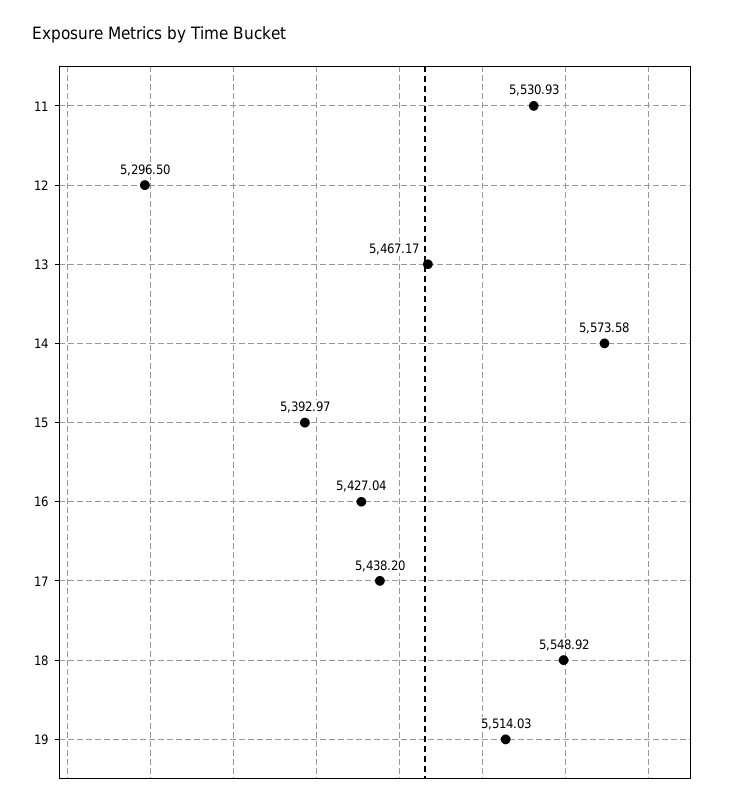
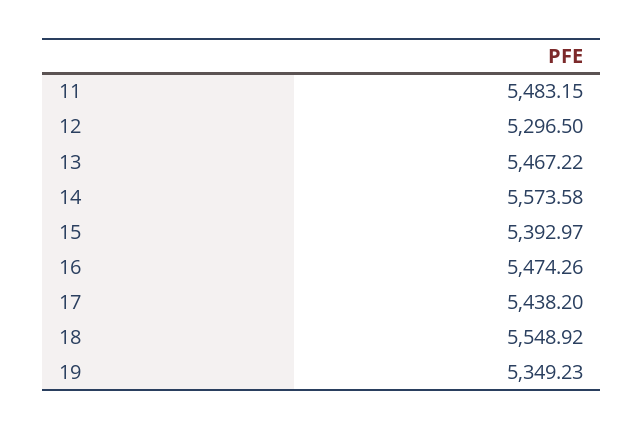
11: 5530.93 -> 5483.15
13: 5467.17 -> 5467.22
16: 5427.04 -> 5474.26
19: 5514.03 -> 5349.23

